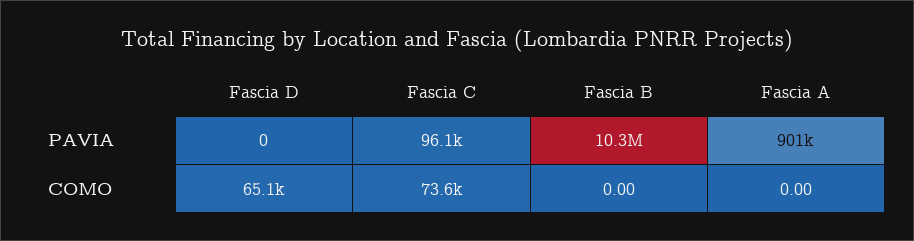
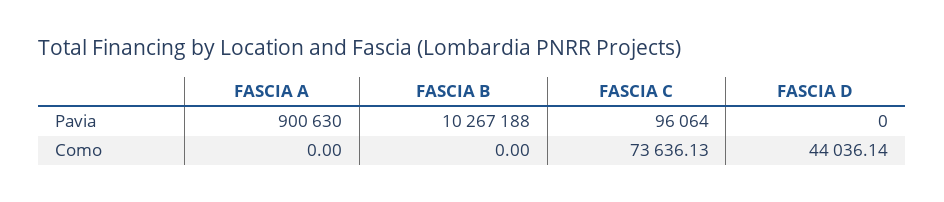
Fascia D, COMO: 65100 -> 44036.14

